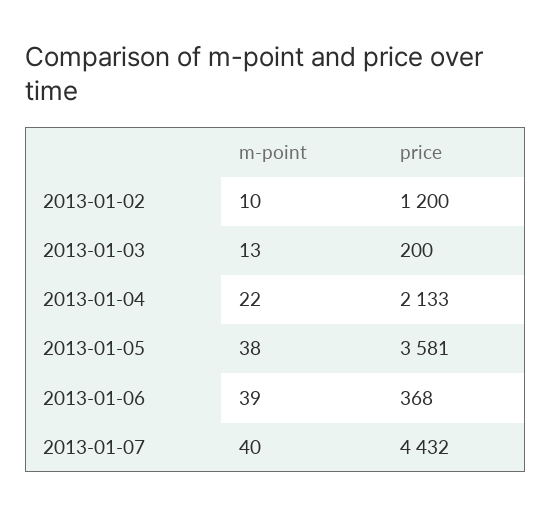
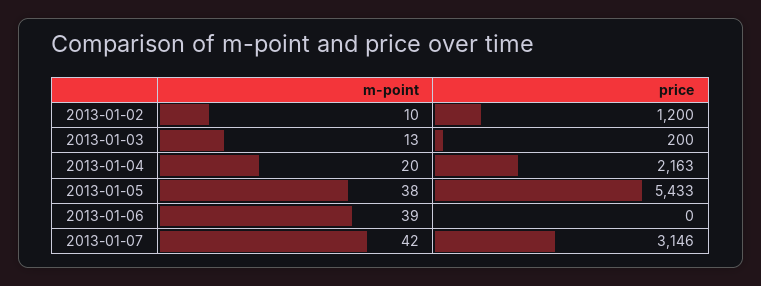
m-point, 2013-01-04: 22 -> 20
price, 2013-01-04: 2133 -> 2163
price, 2013-01-05: 3581 -> 5433
price, 2013-01-06: 368 -> 0
m-point, 2013-01-07: 40 -> 42
price, 2013-01-07: 4432 -> 3146

